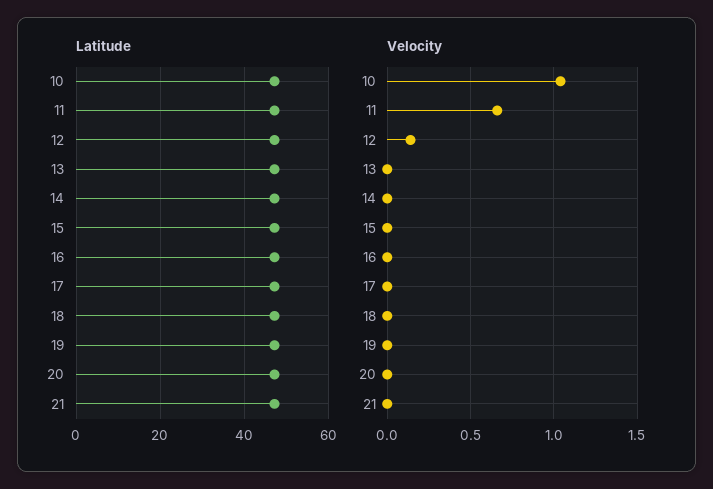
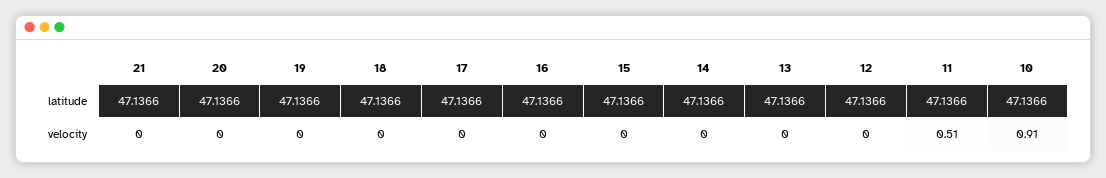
Velocity, 10: 1.05 -> 0.91
Velocity, 11: 0.65 -> 0.51
Velocity, 12: 0.15 -> 0

